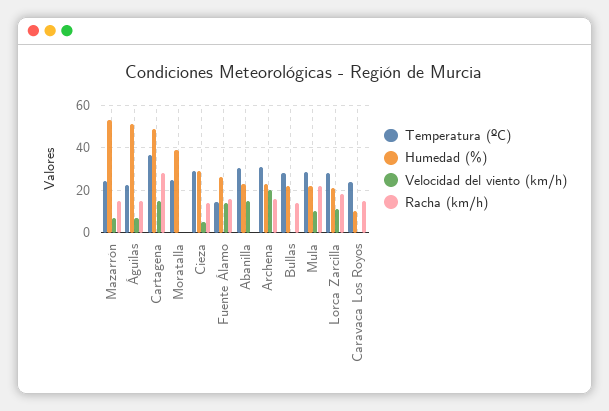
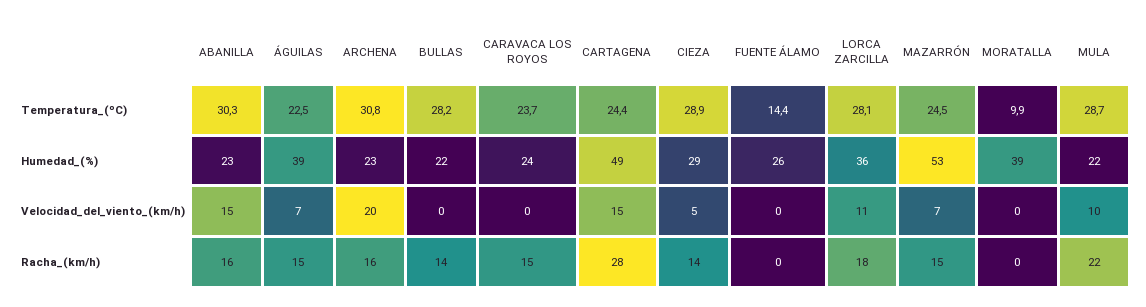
Humedad (%), Águilas: 50 -> 39
Temperatura (ºC), Cartagena: 35 -> 24.4
Temperatura (ºC), Moratalla: 25 -> 9.9
Velocidad del viento (km/h), Fuente Álamo: 15 -> 0
Racha (km/h), Fuente Álamo: 15 -> 0
Racha (km/h), Abanilla: 0 -> 16
Humedad (%), Lorca Zarcilla: 20 -> 36
Humedad (%), Caravaca Los Royos: 10 -> 24

